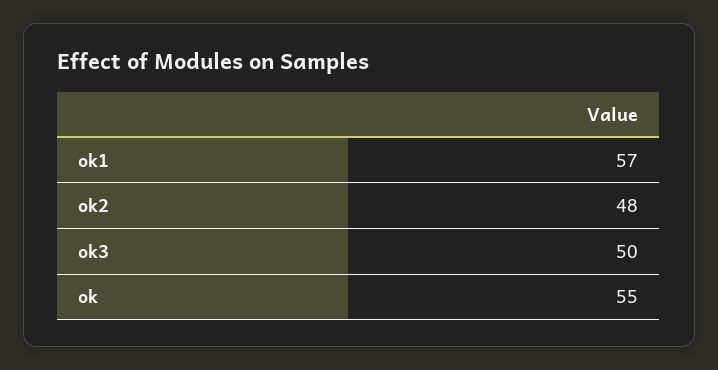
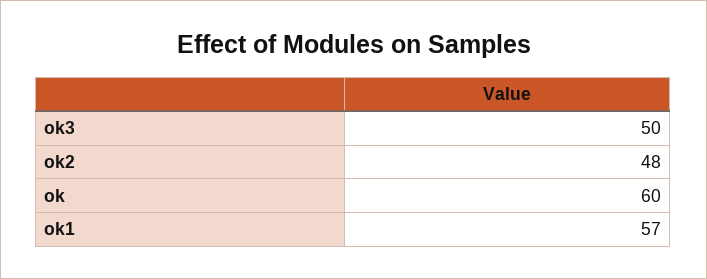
ok: 55 -> 60

